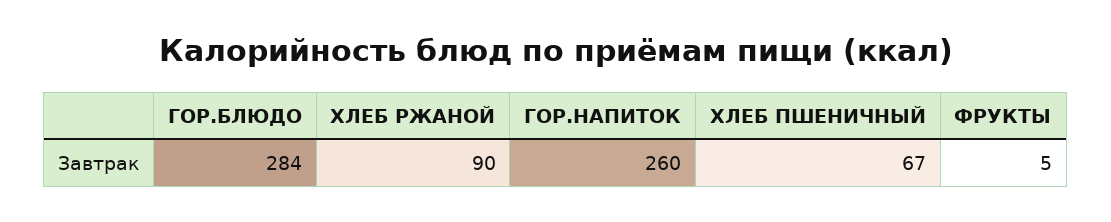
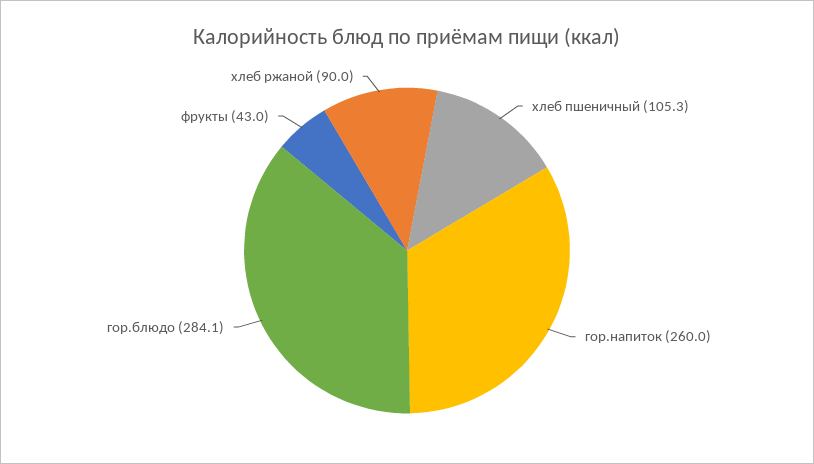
ХЛЕБ ПШЕНИЧНЫЙ: 67 -> 105.3
ФРУКТЫ: 5 -> 43

